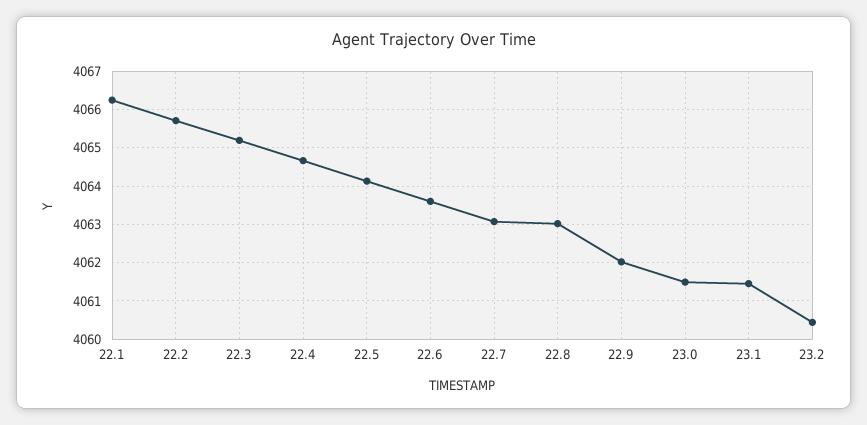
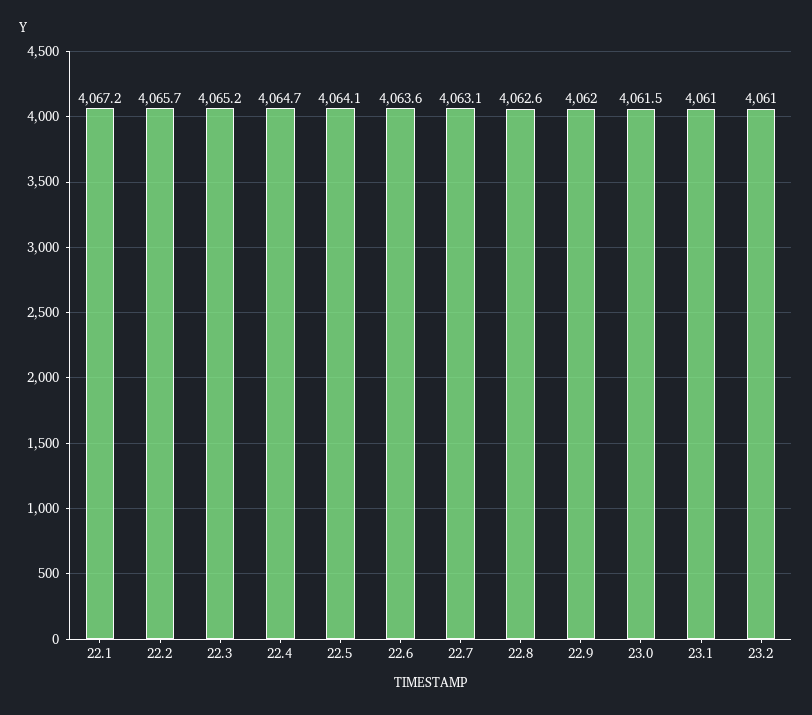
22.1: 4066.2 -> 4067.2
22.8: 4063 -> 4062.6
23.1: 4061.4 -> 4061
23.2: 4060.4 -> 4061

